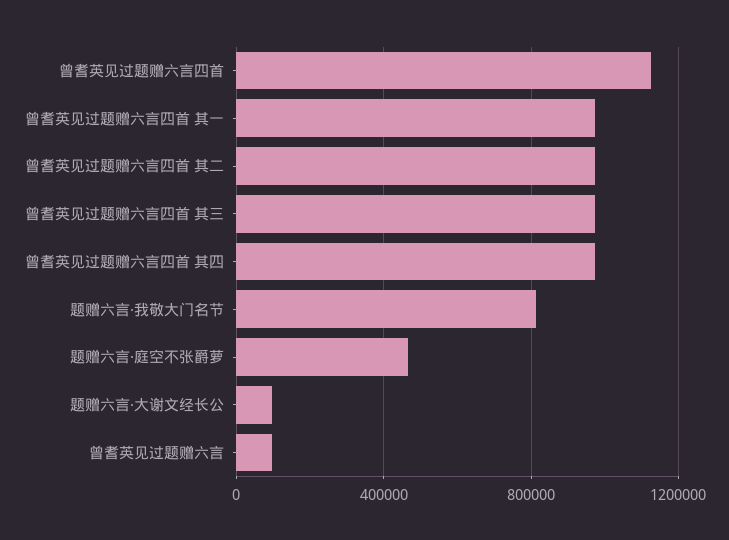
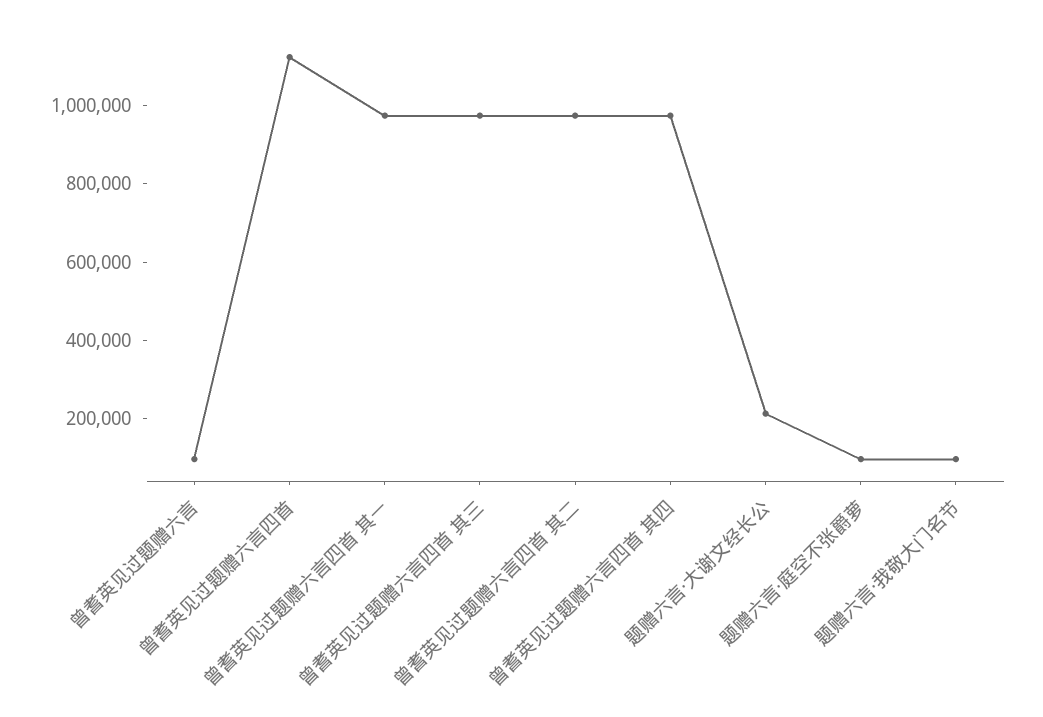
题赠六言·我敬大门名节: 800000 -> 100000
题赠六言·庭空不张爵萝: 450000 -> 100000
题赠六言·大谢文经长公: 100000 -> 200000

